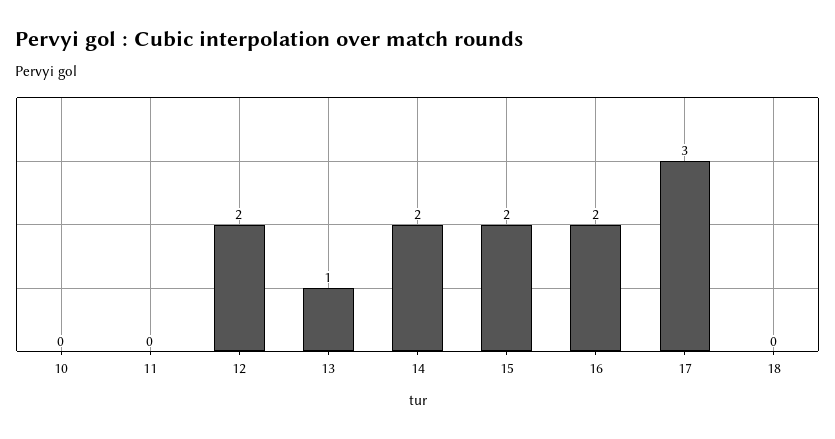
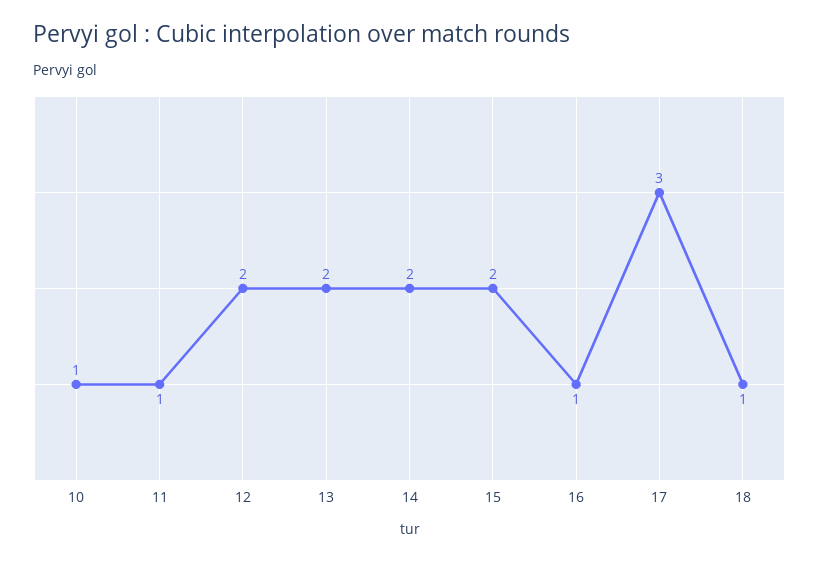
10: 0 -> 1
11: 0 -> 1
13: 1 -> 2
16: 2 -> 1
18: 0 -> 1

